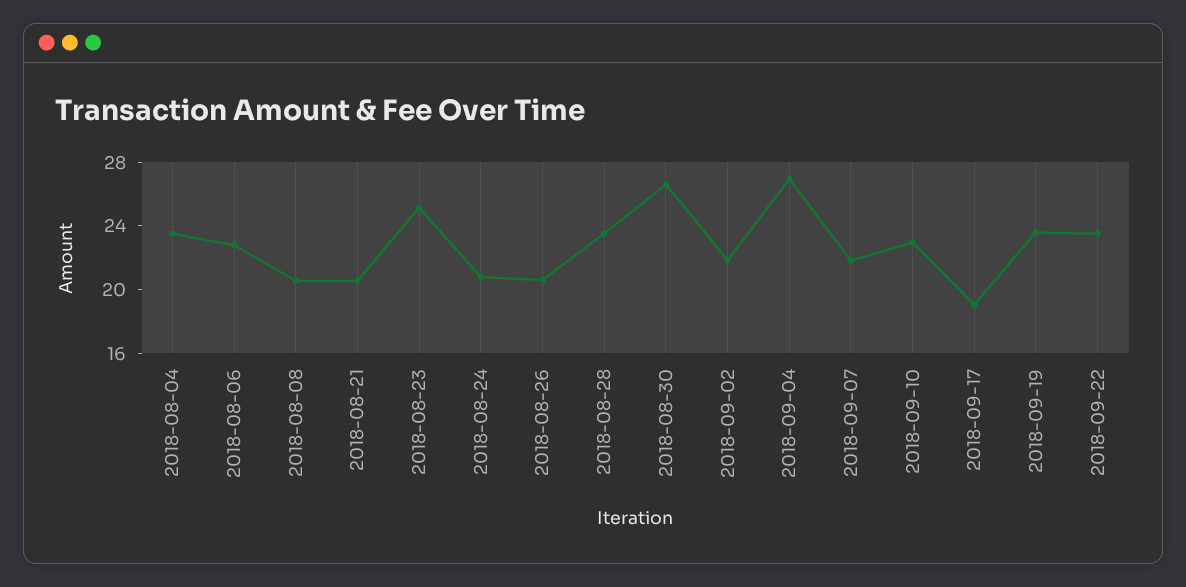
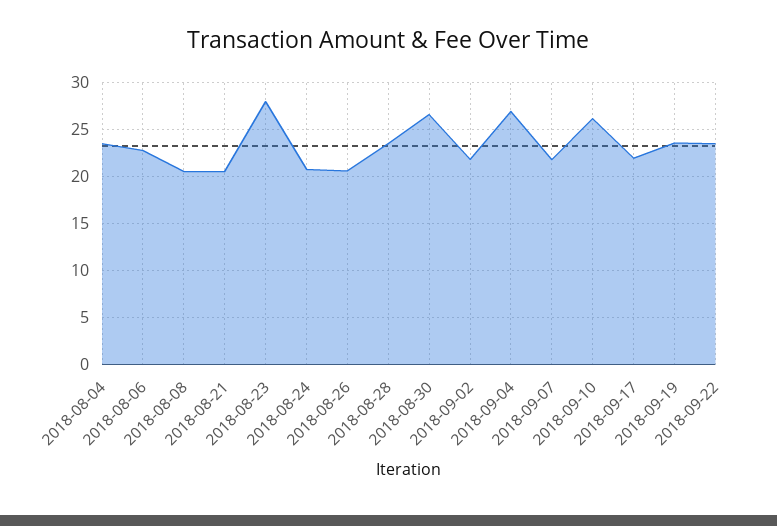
2018-08-23: 25 -> 28
2018-09-10: 23 -> 26
2018-09-17: 19 -> 22

